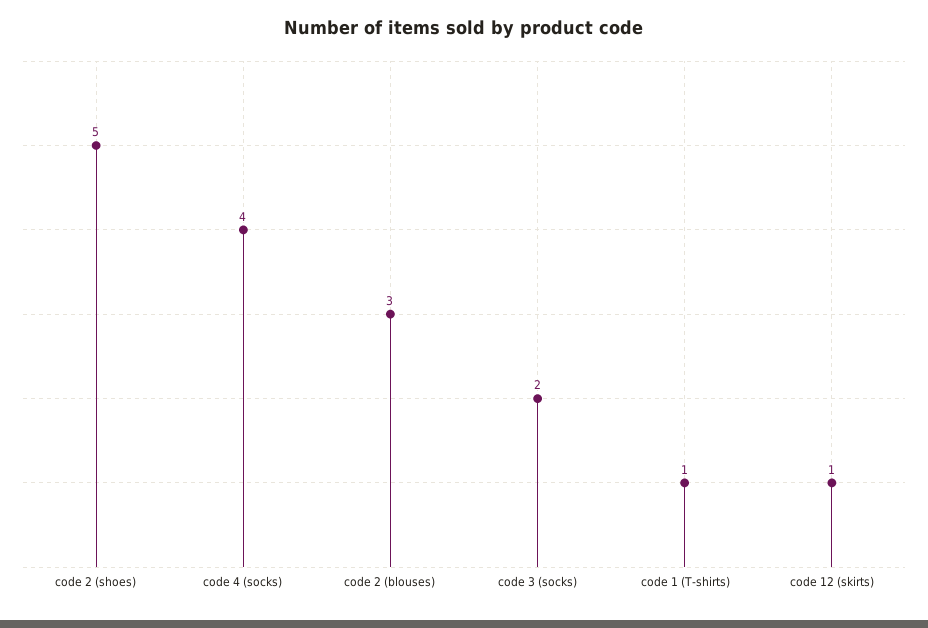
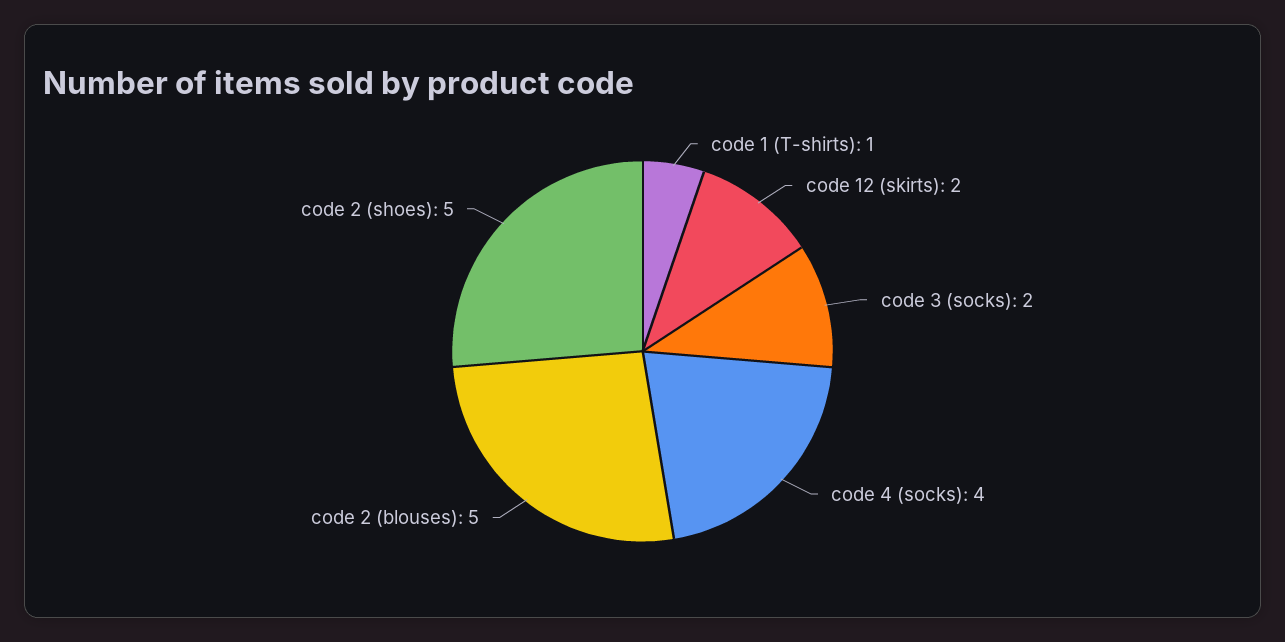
code 2 (blouses): 3 -> 5
code 12 (skirts): 1 -> 2

